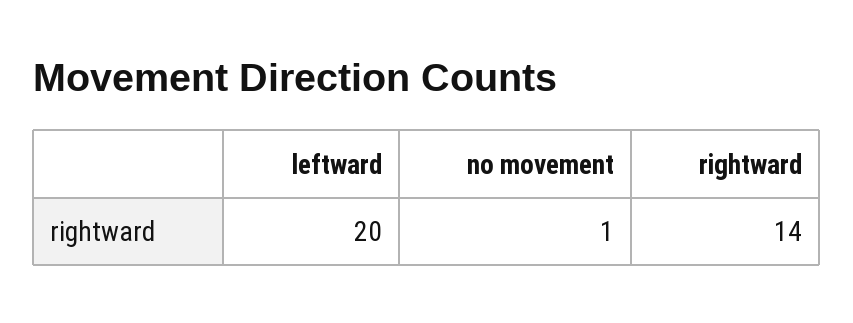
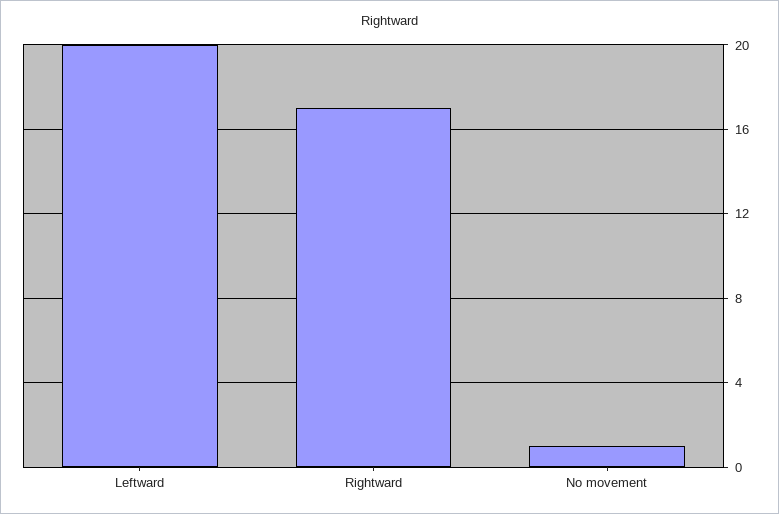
rightward: 14 -> 17

